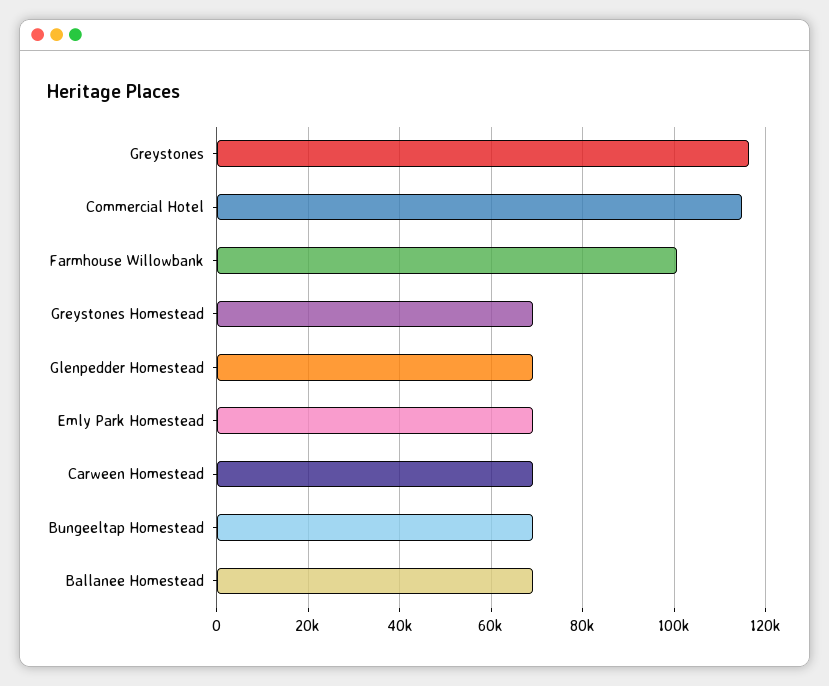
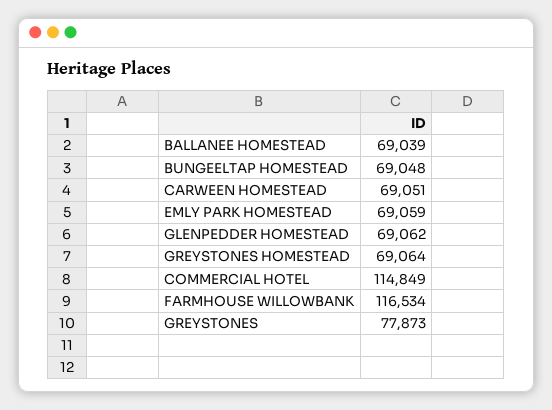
Greystones: 116000 -> 77873
Farmhouse Willowbank: 100000 -> 116534

